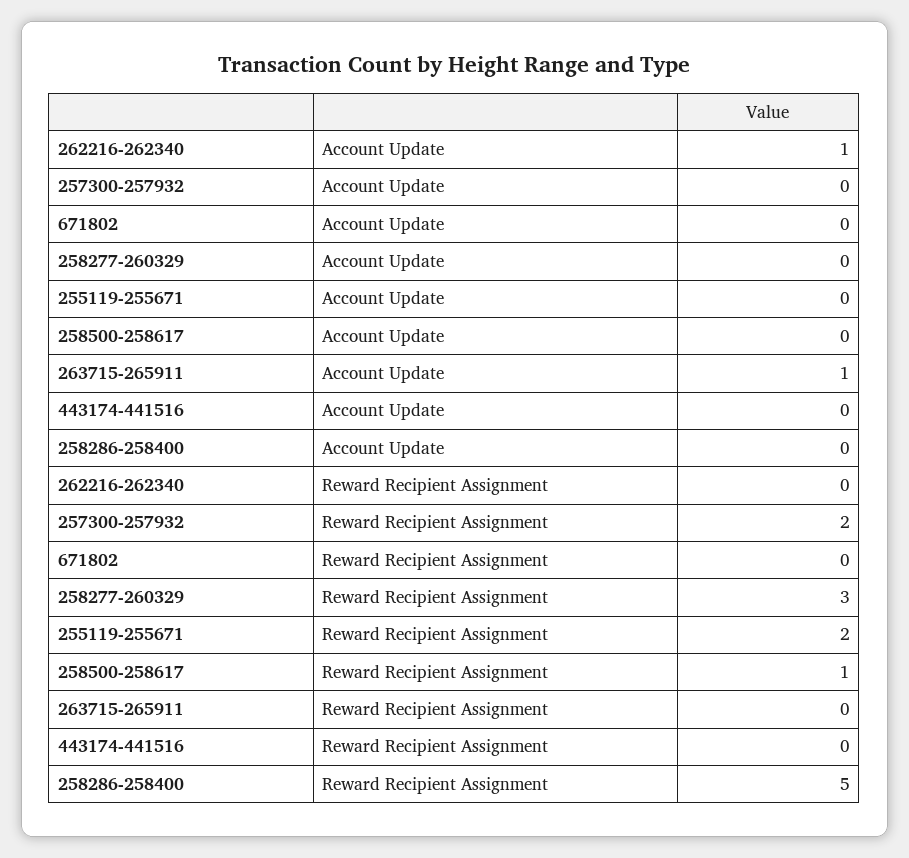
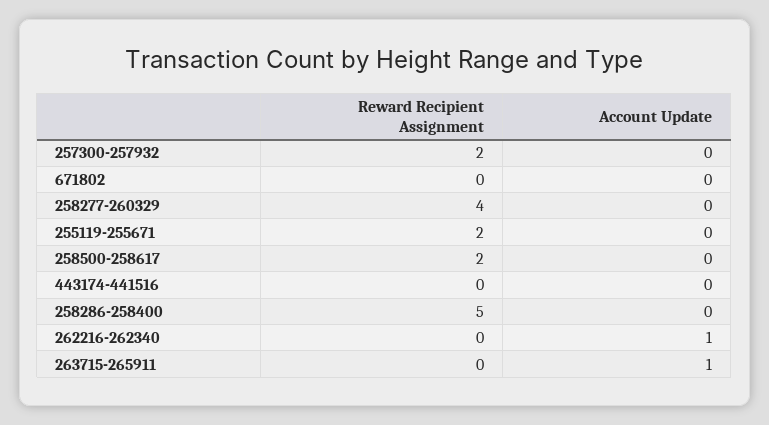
258277-260329, Reward Recipient Assignment: 3 -> 4
258500-258617, Reward Recipient Assignment: 1 -> 2

